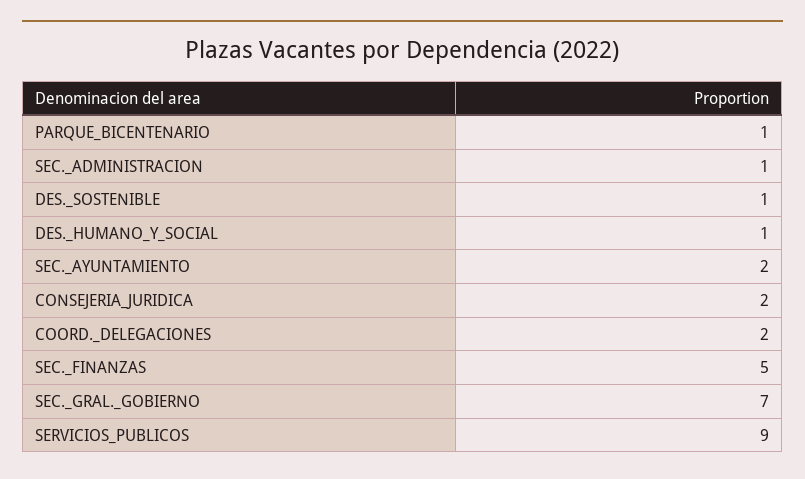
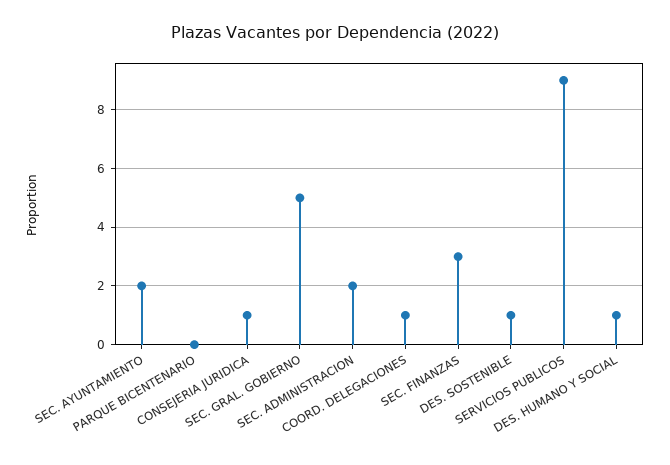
PARQUE_BICENTENARIO: 1 -> 0
SEC._ADMINISTRACION: 1 -> 2
CONSEJERIA_JURIDICA: 2 -> 1
COORD._DELEGACIONES: 2 -> 1
SEC._FINANZAS: 5 -> 3
SEC._GRAL._GOBIERNO: 7 -> 5

